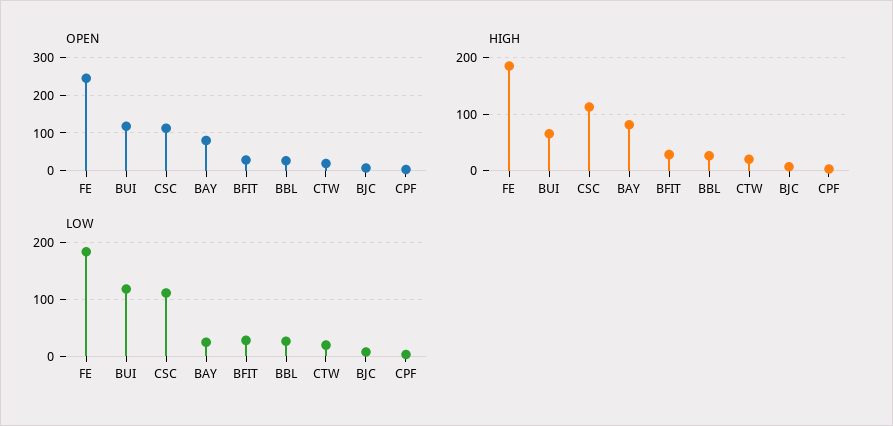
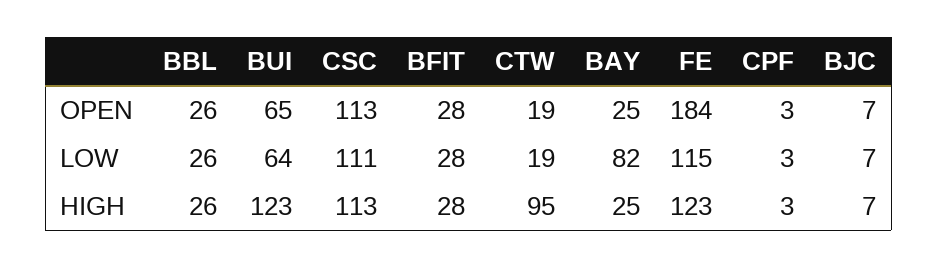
OPEN, FE: 240 -> 184
OPEN, BUI: 120 -> 65
OPEN, BAY: 80 -> 25
HIGH, FE: 180 -> 123
HIGH, BUI: 60 -> 123
HIGH, BAY: 80 -> 25
HIGH, CTW: 20 -> 95
LOW, FE: 180 -> 115
LOW, BUI: 120 -> 64
LOW, BAY: 20 -> 82

